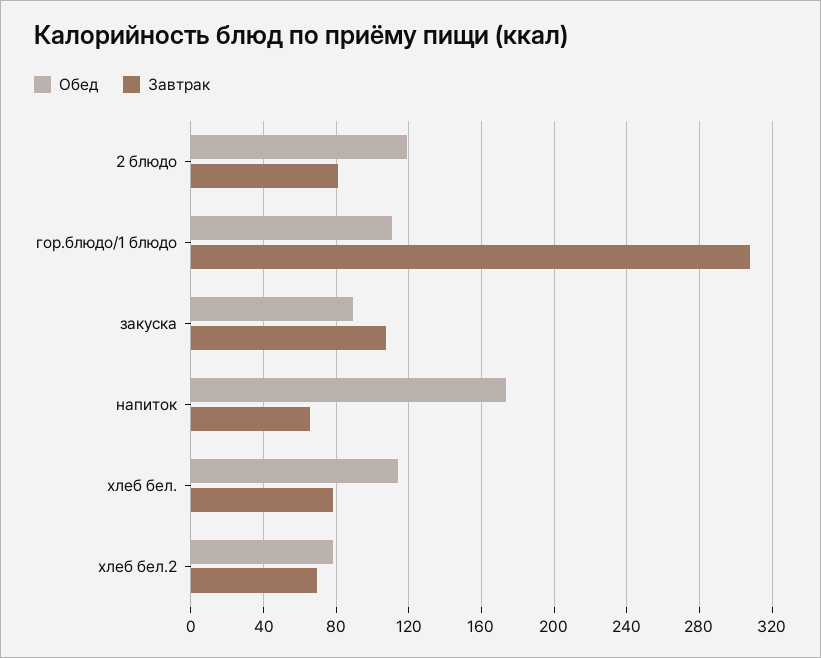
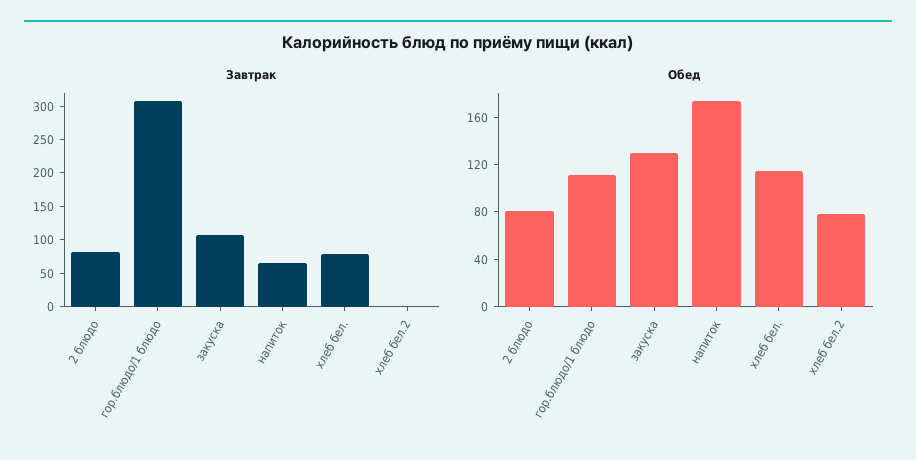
Обед, 2 блюдо: 120 -> 80
Обед, закуска: 90 -> 130
Завтрак, хлеб бел.2: 70 -> 0

